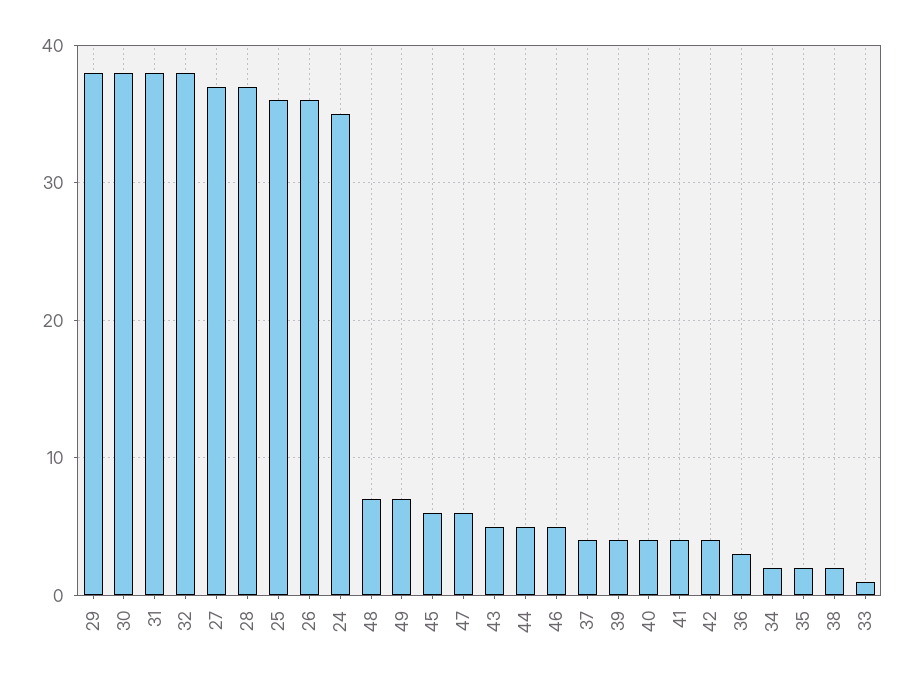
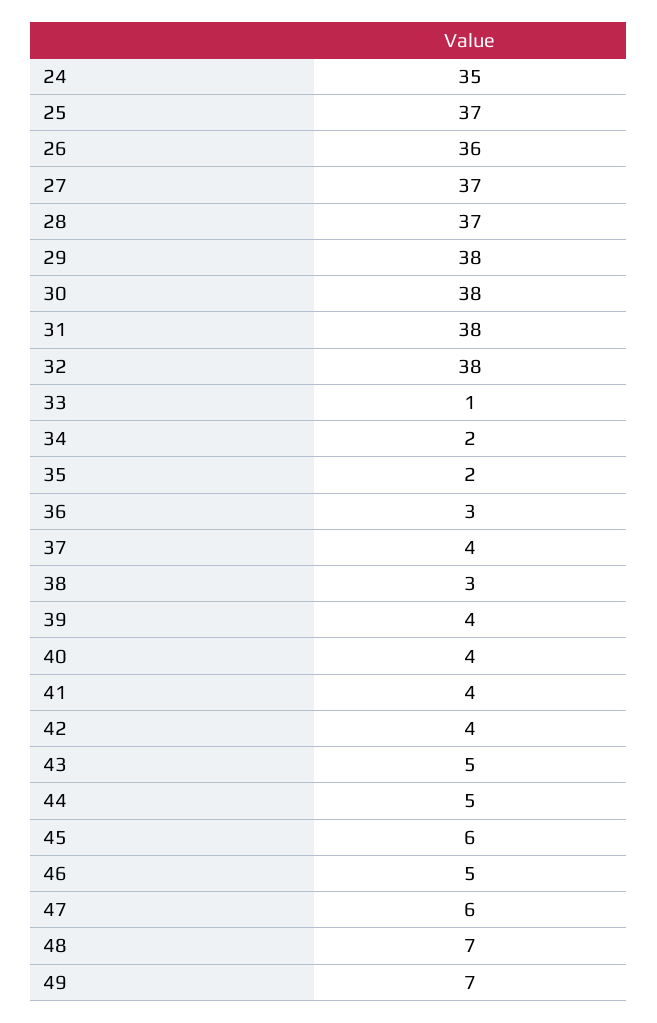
25: 36 -> 37
38: 2 -> 3

